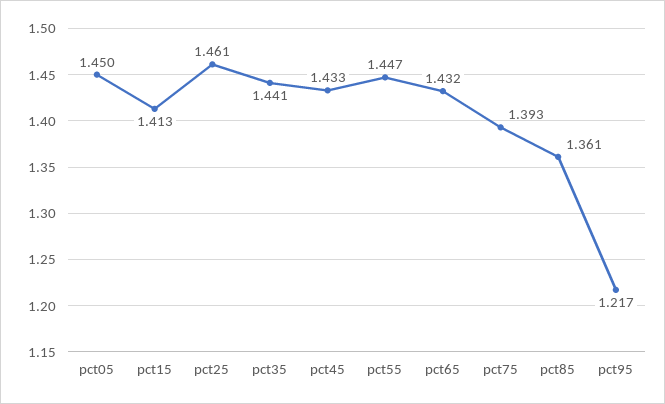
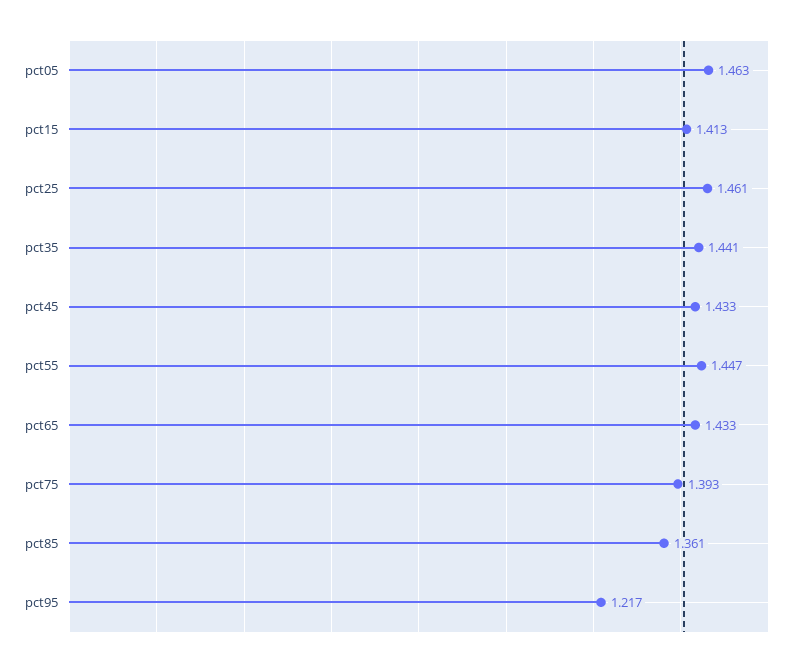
pct05: 1.45 -> 1.463
pct65: 1.432 -> 1.433

